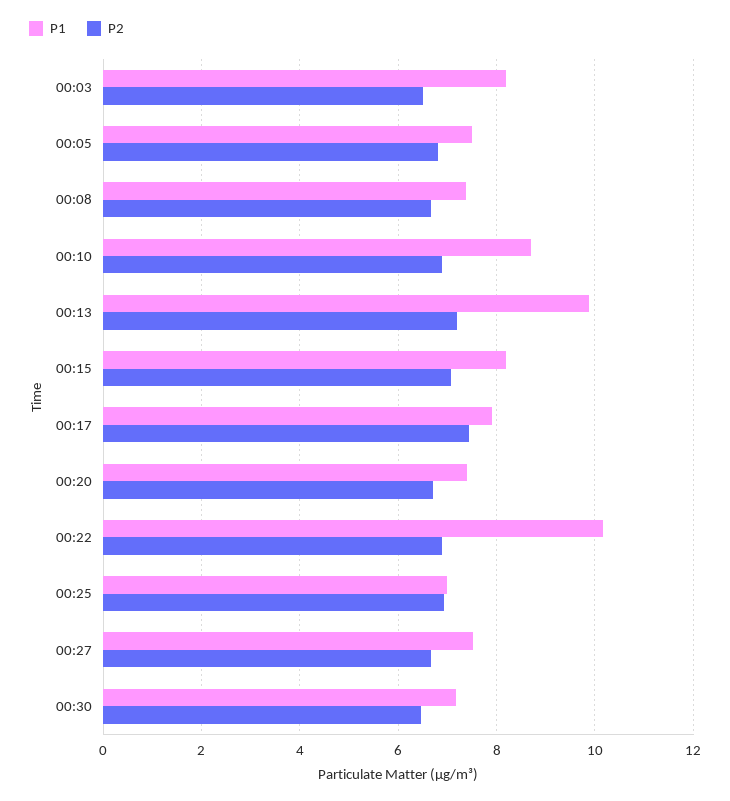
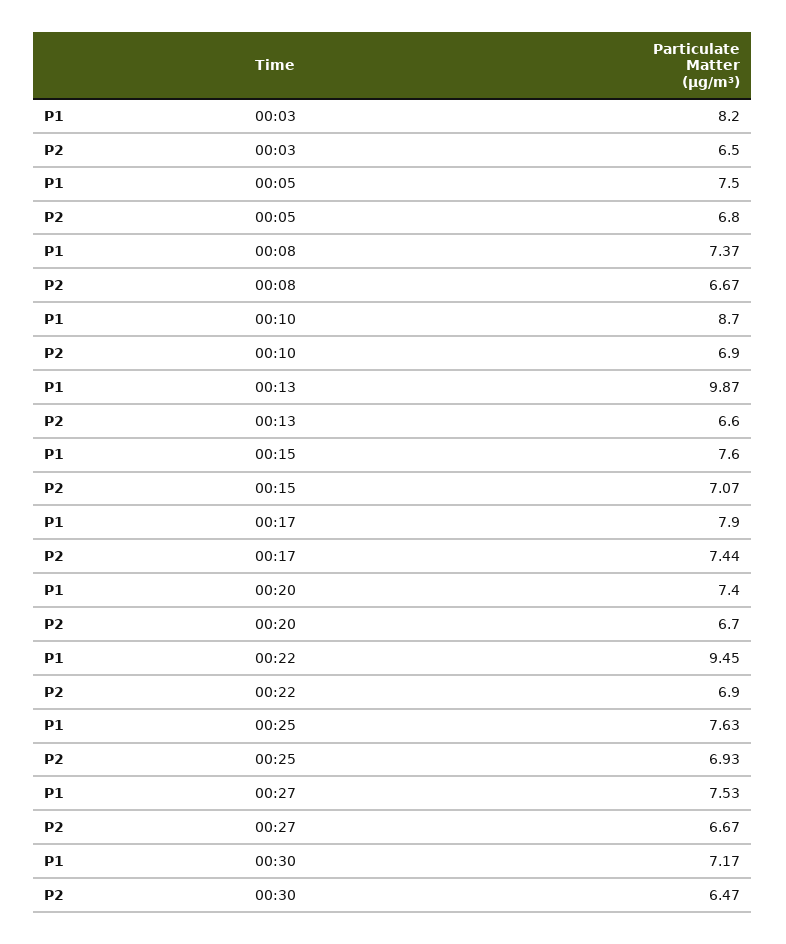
P2, 00:13: 7.2 -> 6.6
P1, 00:15: 8.2 -> 7.6
P1, 00:22: 10.2 -> 9.45
P1, 00:25: 7 -> 7.63

